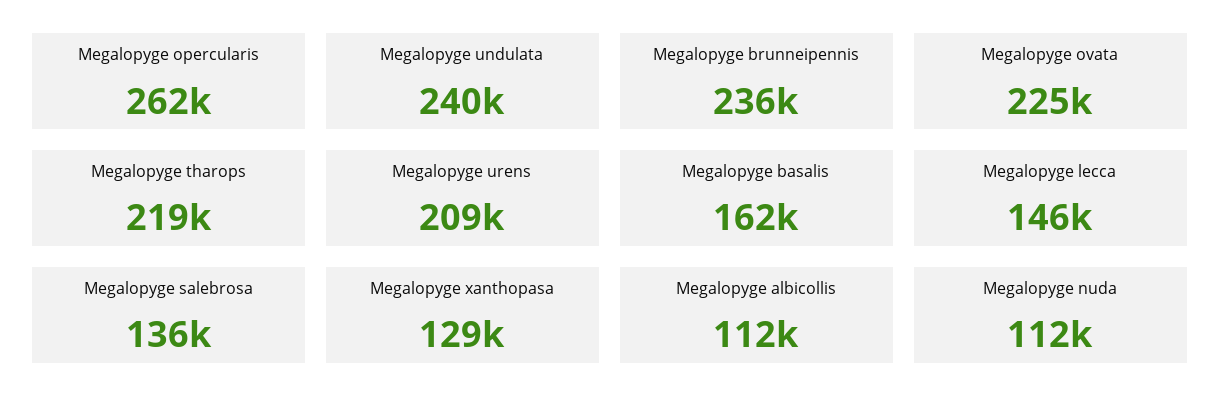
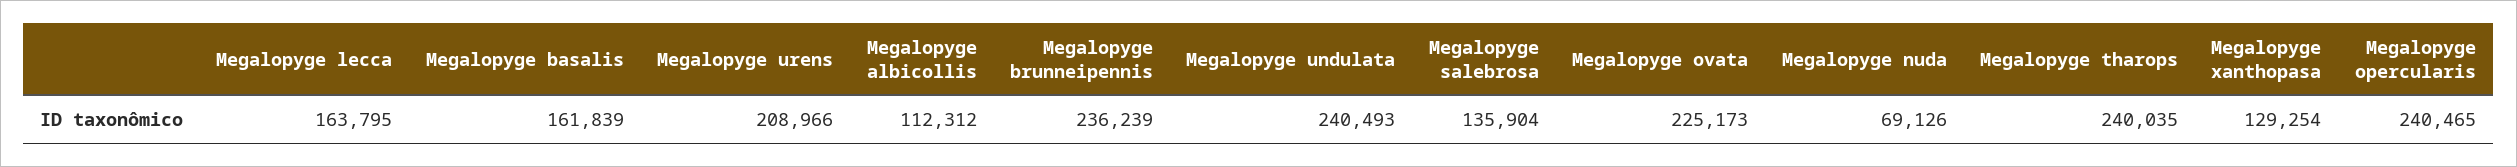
Megalopyge opercularis: 262000 -> 240465
Megalopyge tharops: 219000 -> 240035
Megalopyge lecca: 146000 -> 163795
Megalopyge nuda: 112000 -> 69126

